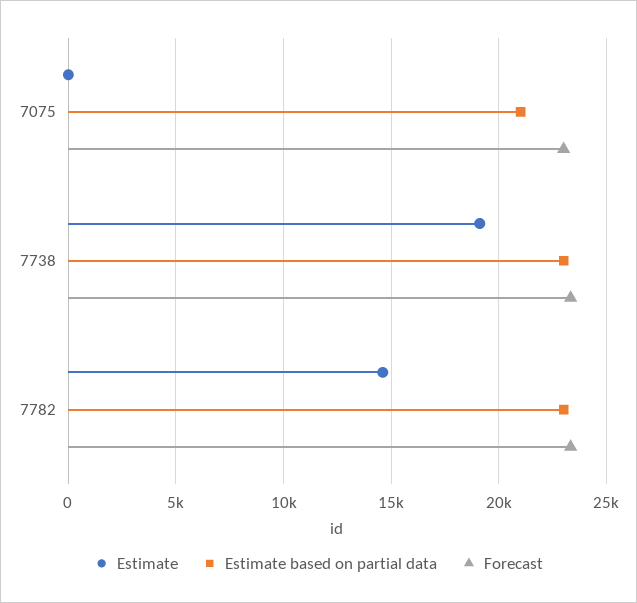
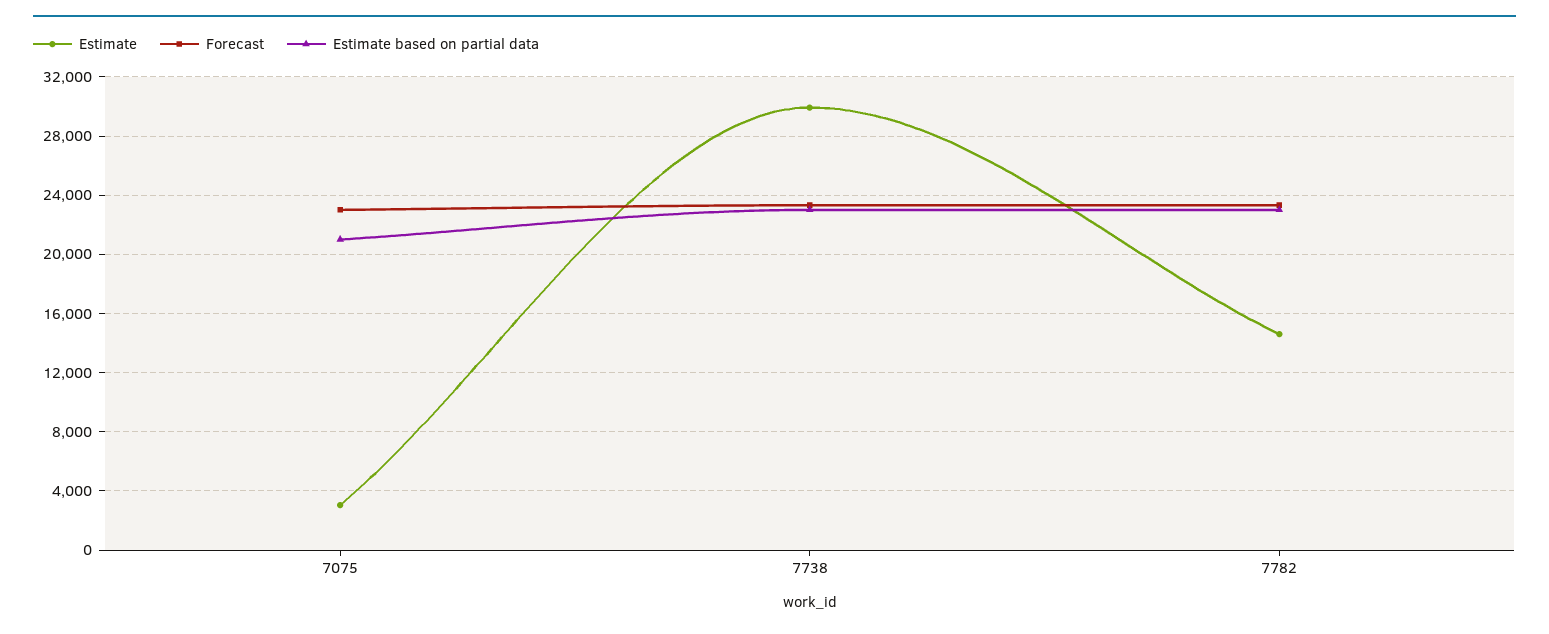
Estimate, 7075: 0 -> 3000
Estimate, 7738: 19000 -> 30000

